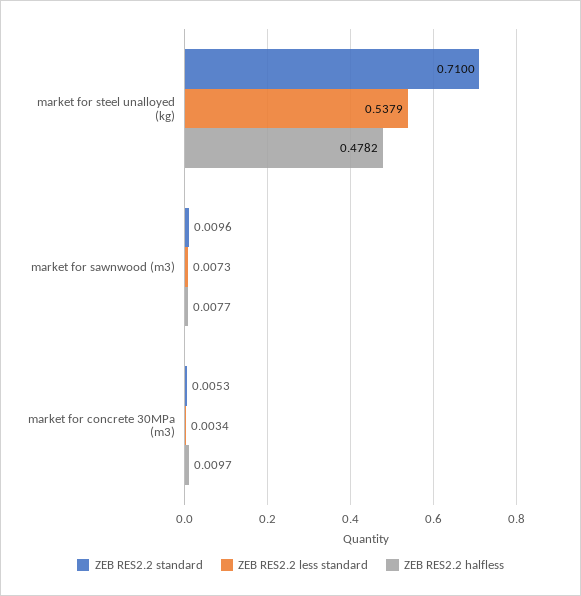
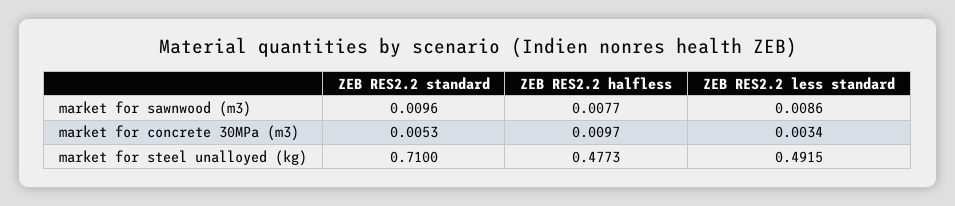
ZEB RES2.2 less standard, market for steel unalloyed (kg): 0.5379 -> 0.4915
ZEB RES2.2 halfless, market for steel unalloyed (kg): 0.4782 -> 0.4773
ZEB RES2.2 less standard, market for sawnwood (m3): 0.0073 -> 0.0086

